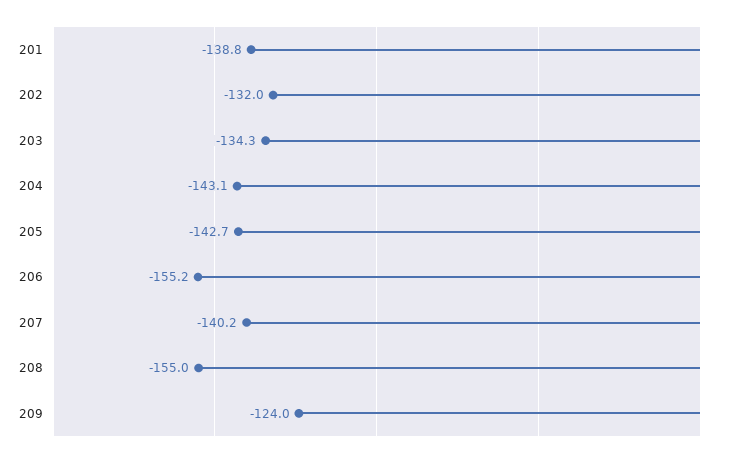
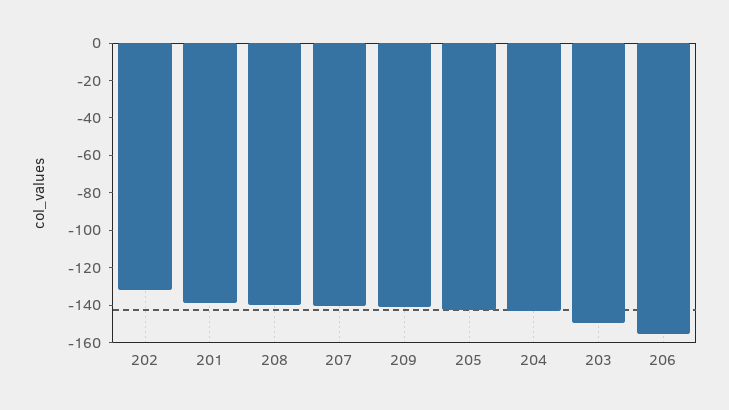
203: -134.3 -> -150
208: -155 -> -140
209: -124 -> -140

